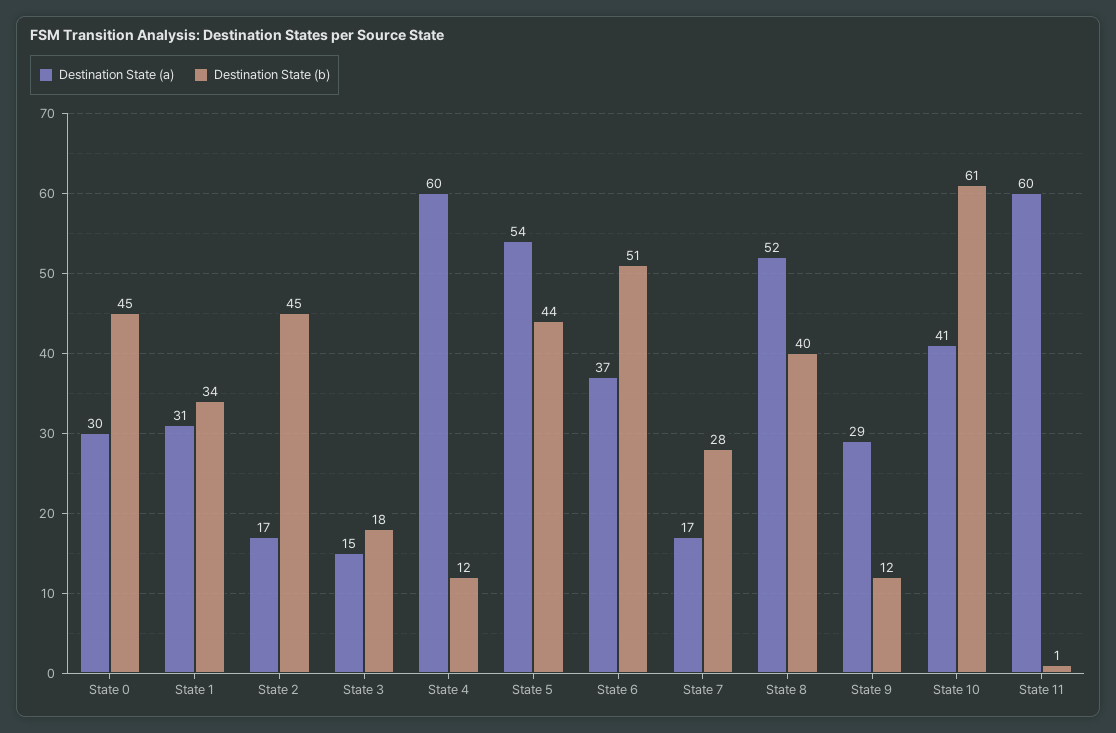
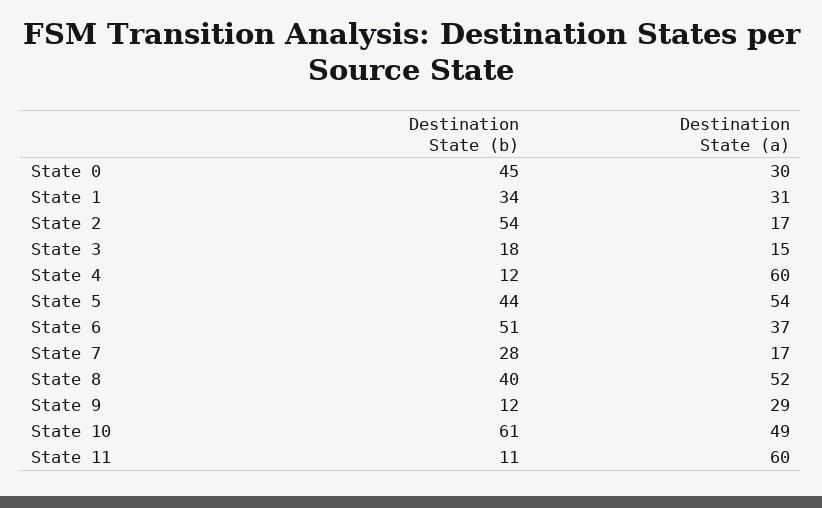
Destination State (b), State 2: 45 -> 54
Destination State (a), State 10: 41 -> 49
Destination State (b), State 11: 1 -> 11

